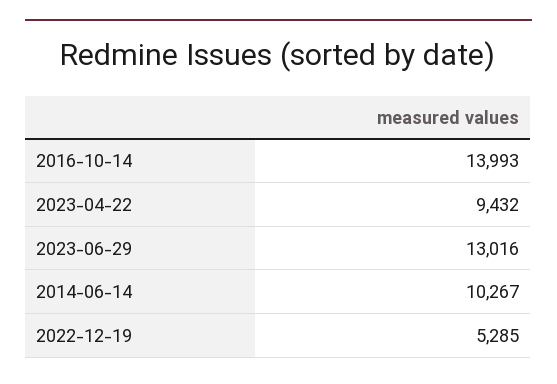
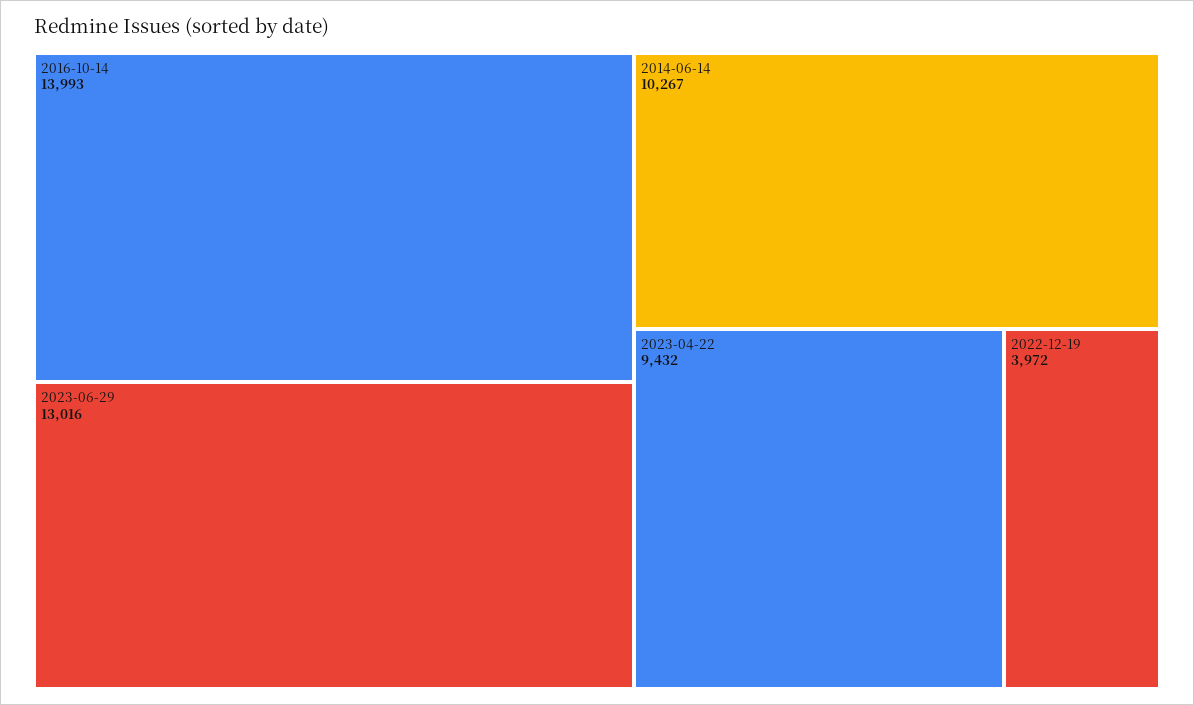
2022-12-19: 5285 -> 3972

